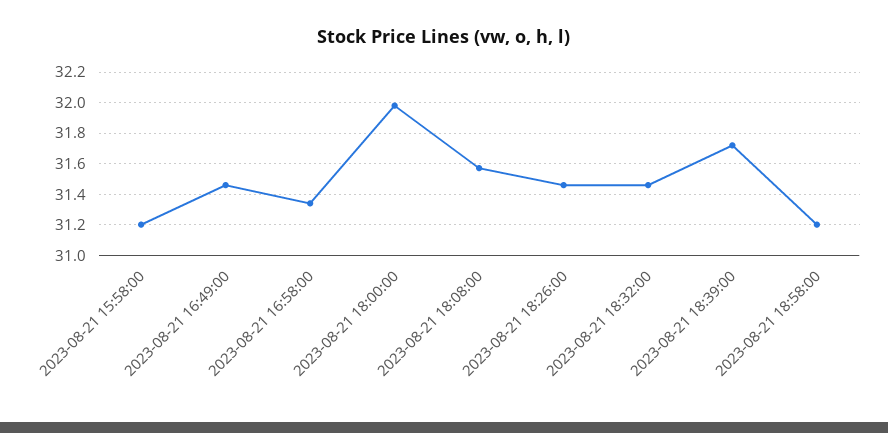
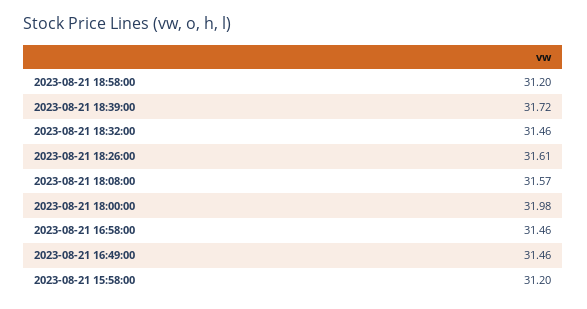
2023-08-21 16:58:00: 31.35 -> 31.46
2023-08-21 18:26:00: 31.45 -> 31.61

